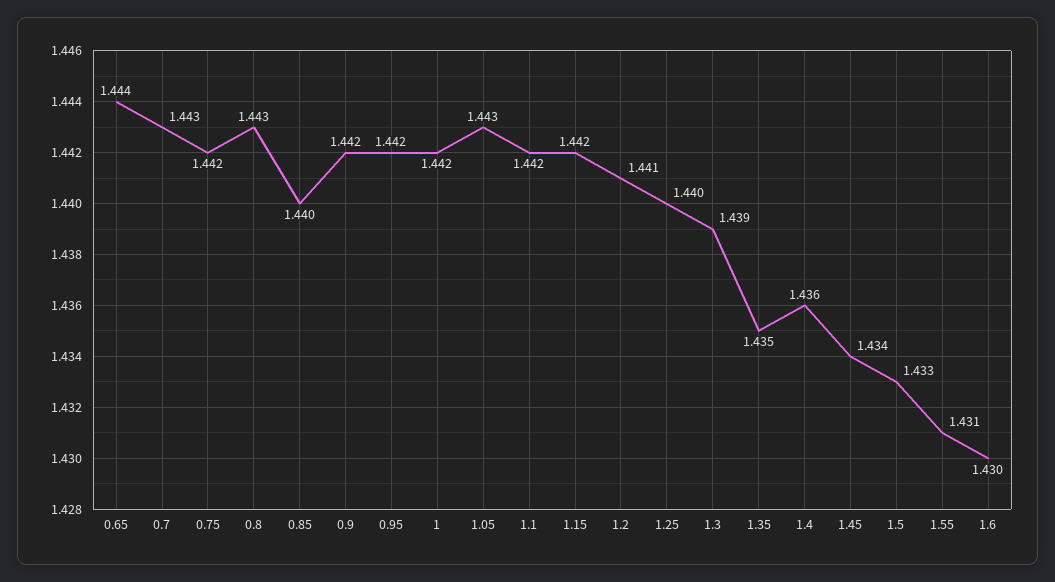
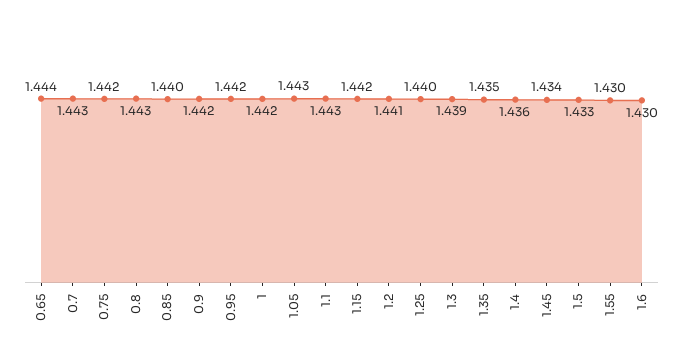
1.1: 1.442 -> 1.443
1.55: 1.431 -> 1.43

